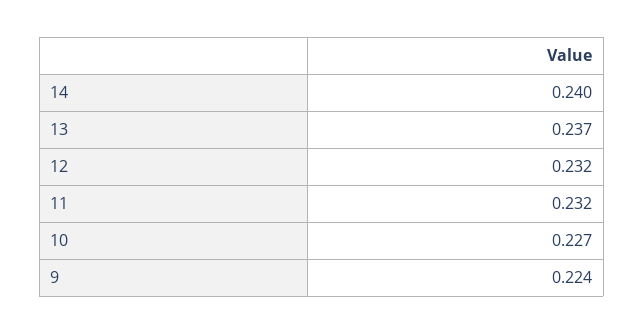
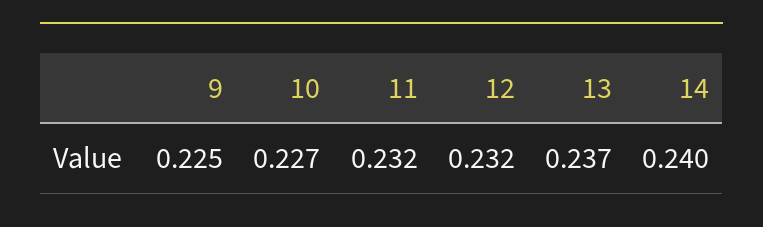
9: 0.224 -> 0.225

